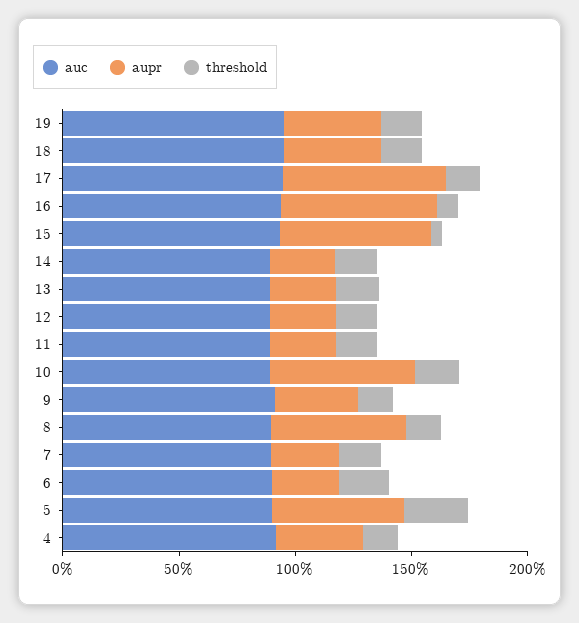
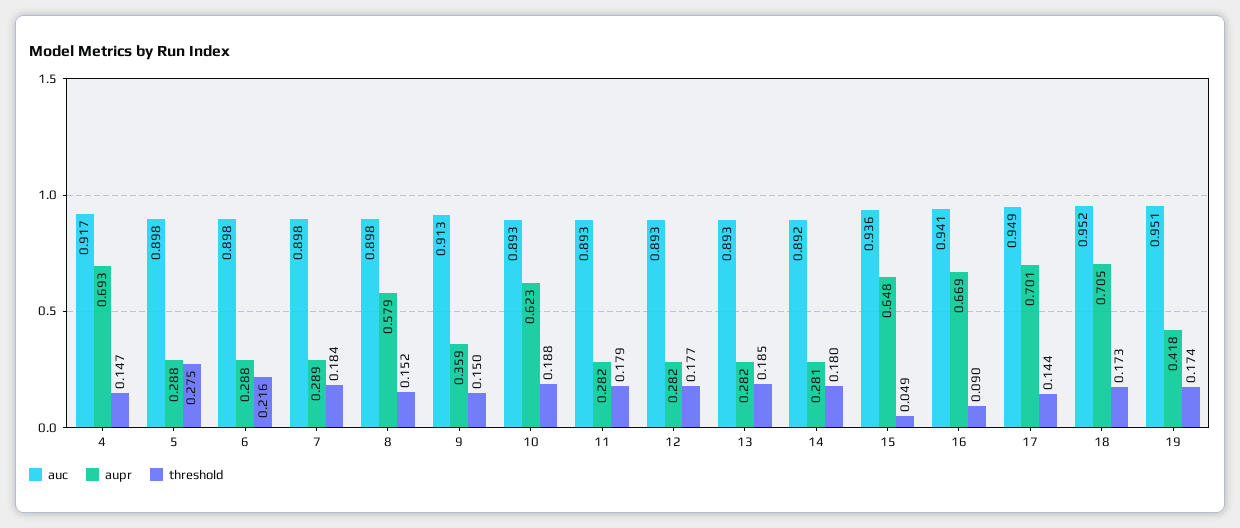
aupr, 18: 0.4 -> 0.705
aupr, 5: 0.6 -> 0.288
aupr, 4: 0.4 -> 0.693

